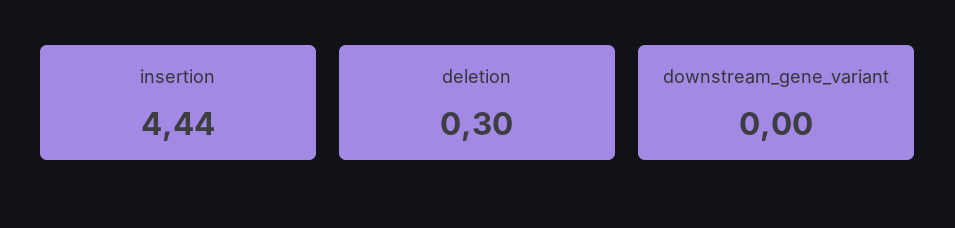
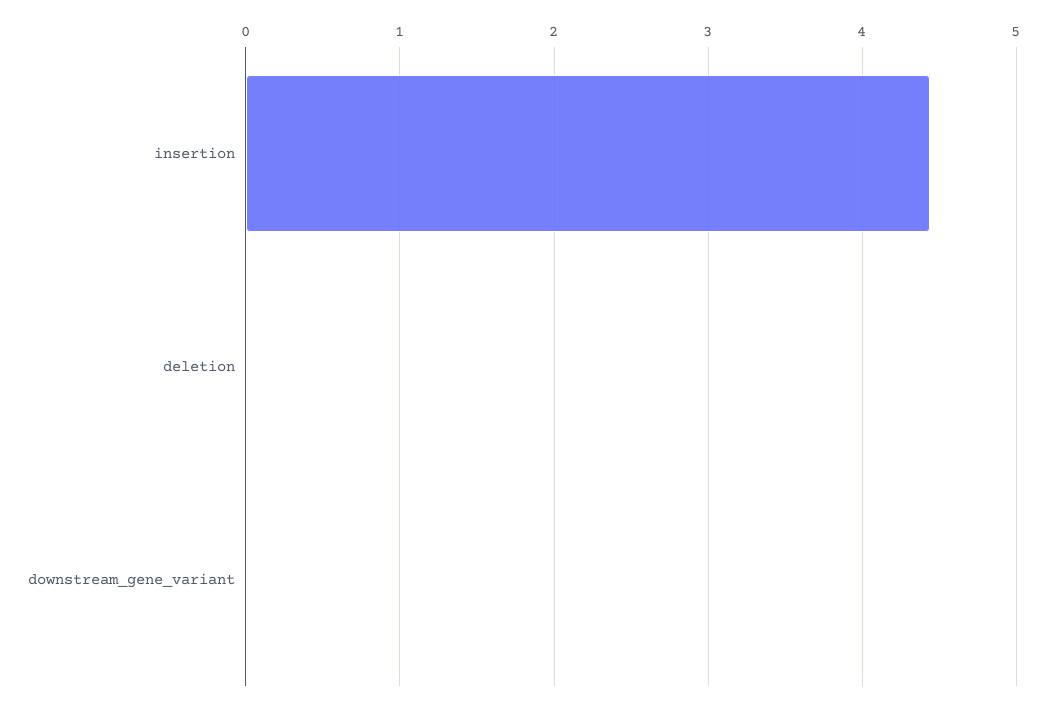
deletion: 0.3 -> 0

